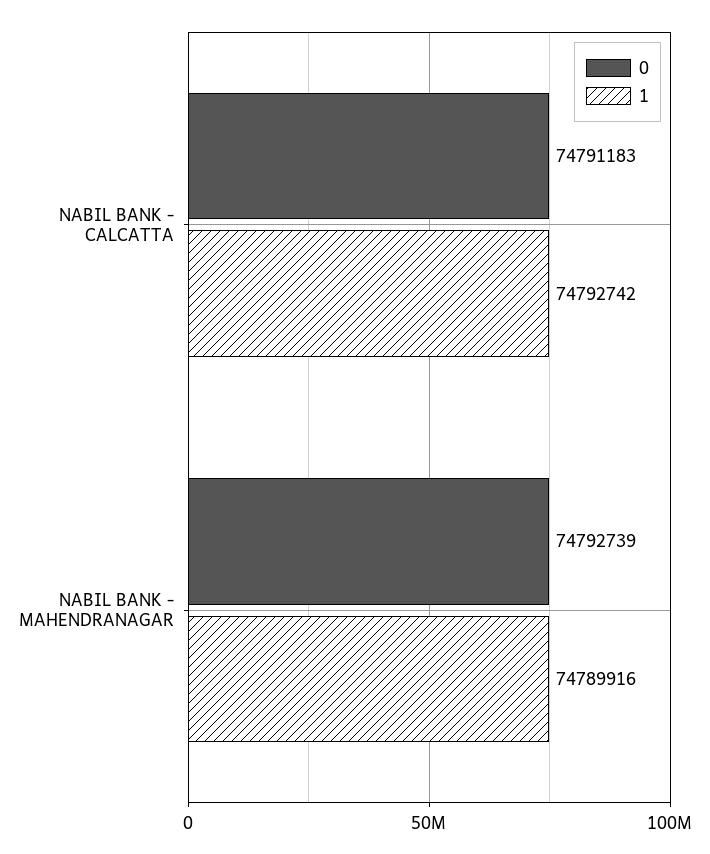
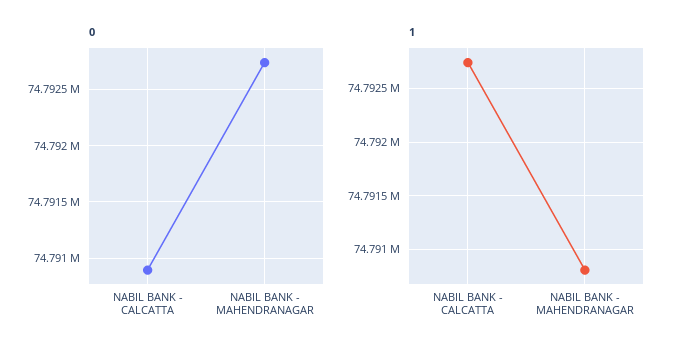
0, NABIL BANK - CALCATTA: 74791183 -> 74790900
1, NABIL BANK - MAHENDRANAGAR: 74789916 -> 74790800

